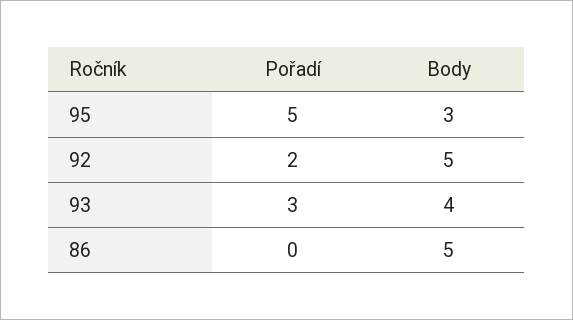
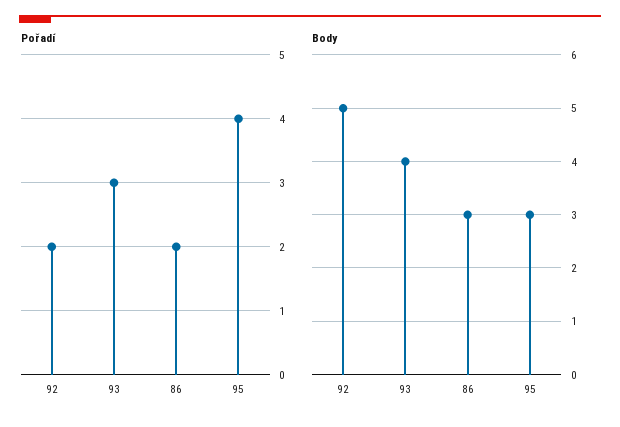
Pořadí, 95: 5 -> 4
Pořadí, 86: 0 -> 2
Body, 86: 5 -> 3

